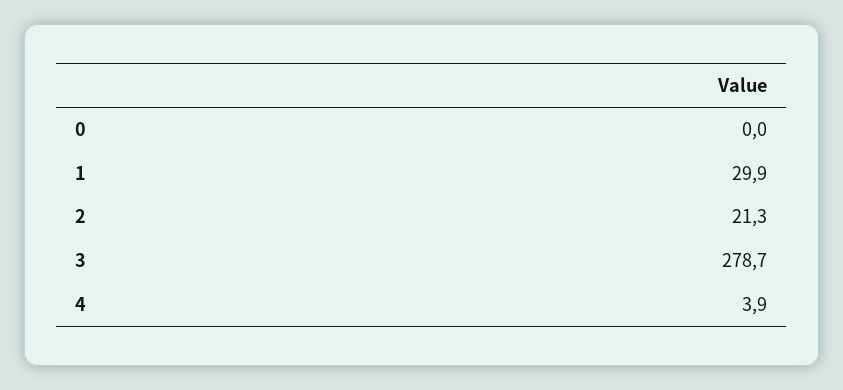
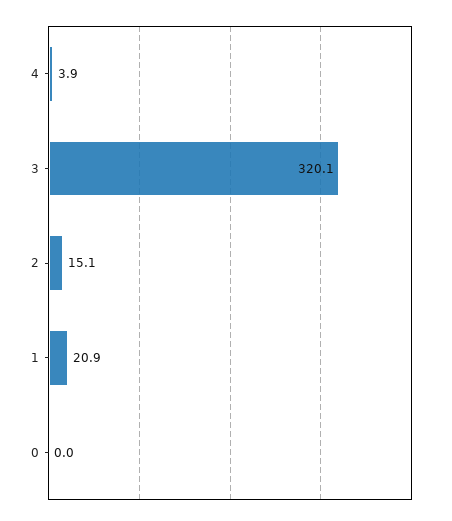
1: 29.9 -> 20.9
2: 21.3 -> 15.1
3: 278.7 -> 320.1

